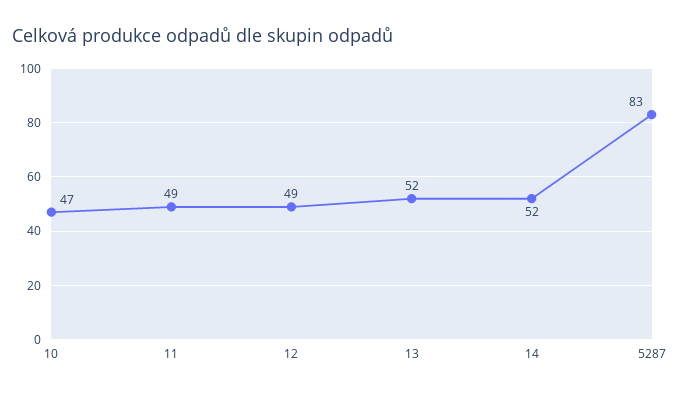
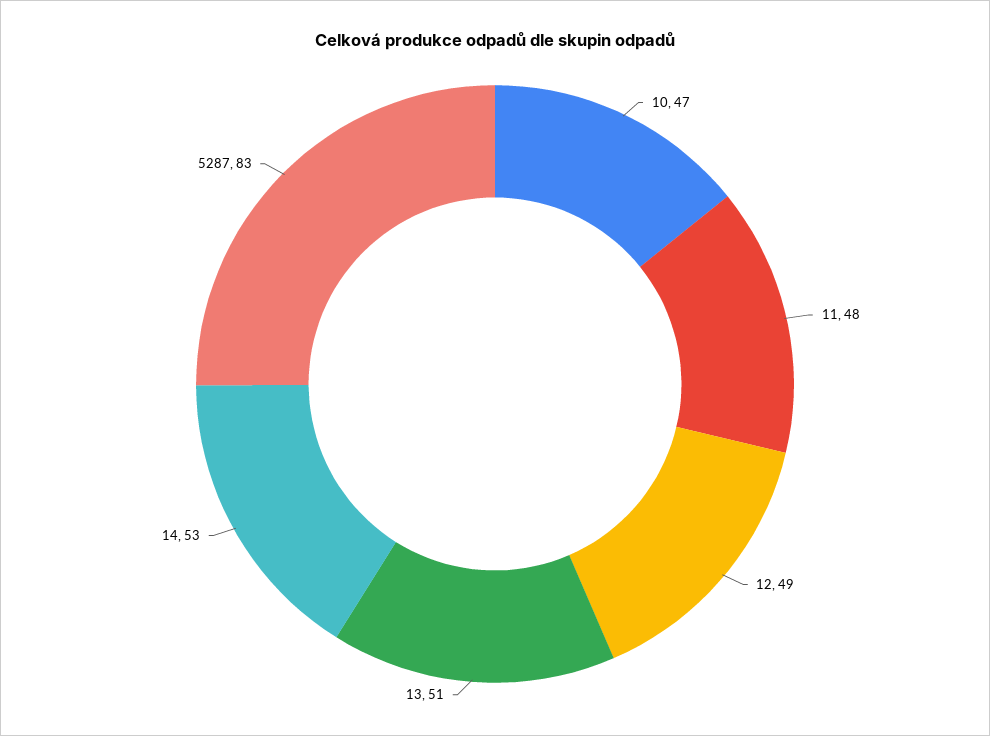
11: 49 -> 48
13: 52 -> 51
14: 52 -> 53

